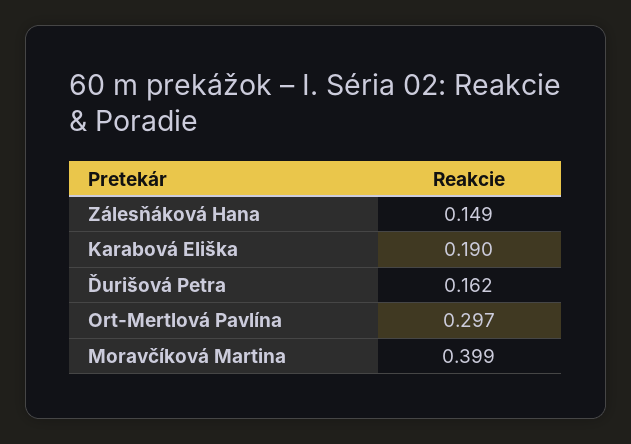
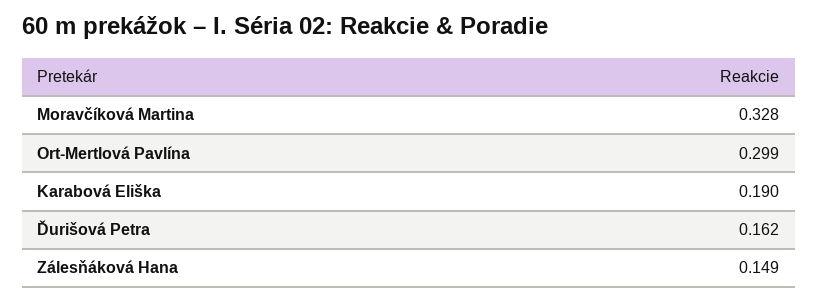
Ort-Mertlová Pavlína: 0.297 -> 0.299
Moravčíková Martina: 0.399 -> 0.328

